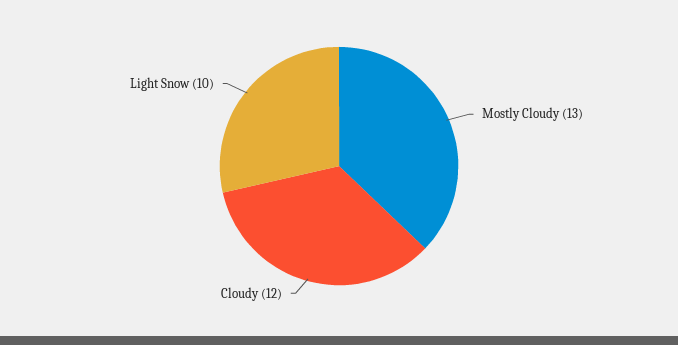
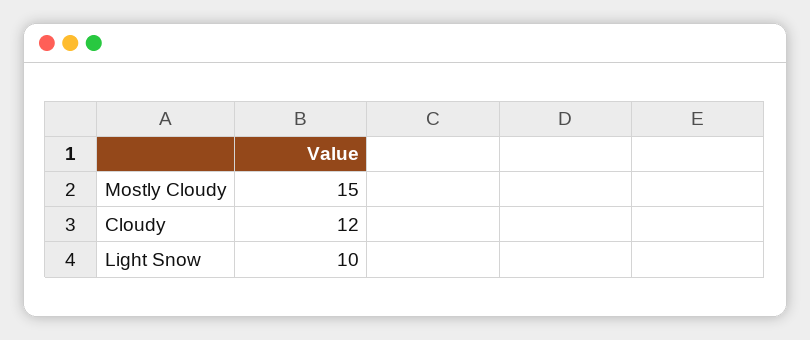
Mostly Cloudy: 13 -> 15

